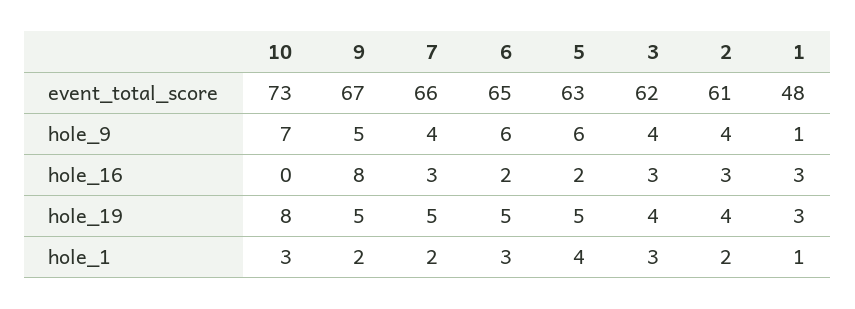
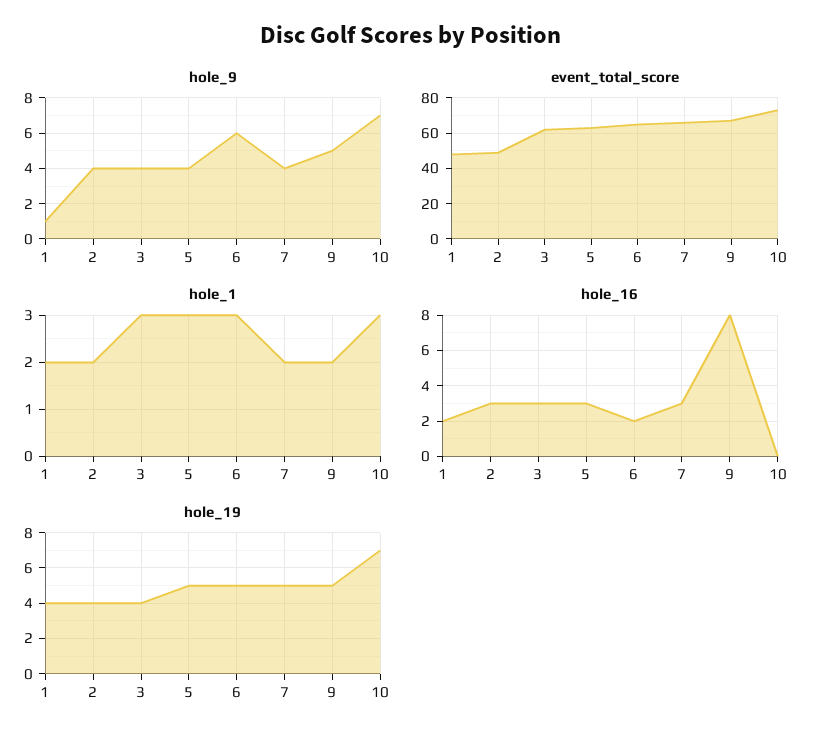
event_total_score, 2: 61 -> 50
hole_9, 5: 6 -> 4
hole_16, 5: 2 -> 3
hole_16, 1: 3 -> 2
hole_19, 10: 8 -> 7
hole_19, 1: 3 -> 4
hole_1, 5: 4 -> 3
hole_1, 1: 1 -> 2

